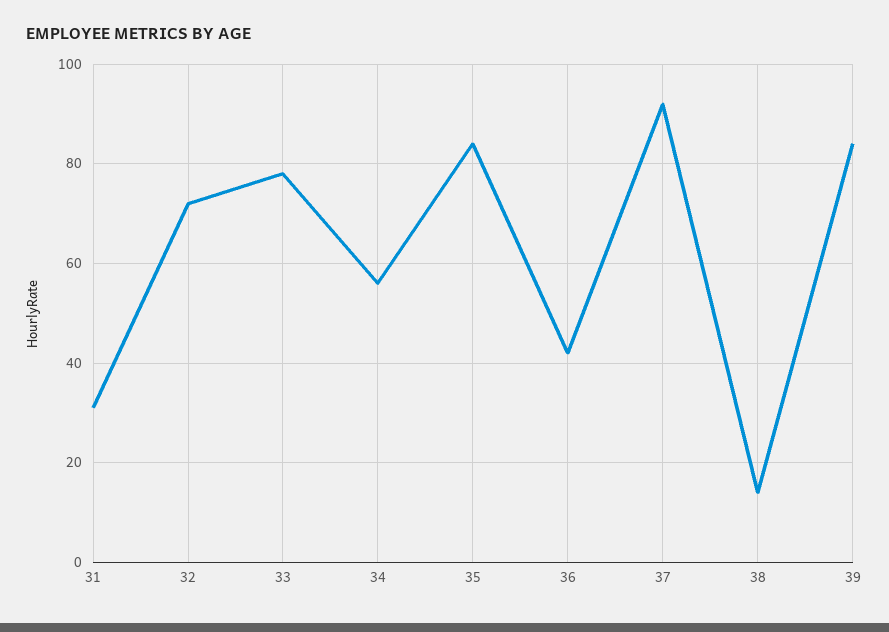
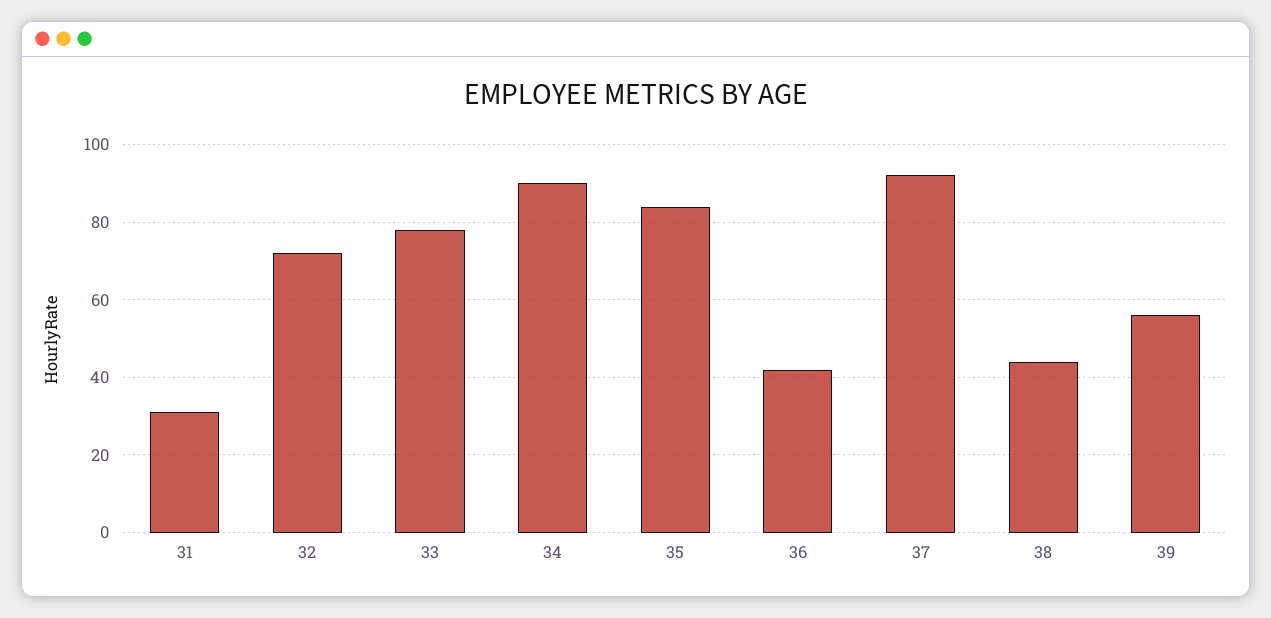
34: 55 -> 90
38: 15 -> 45
39: 85 -> 55

